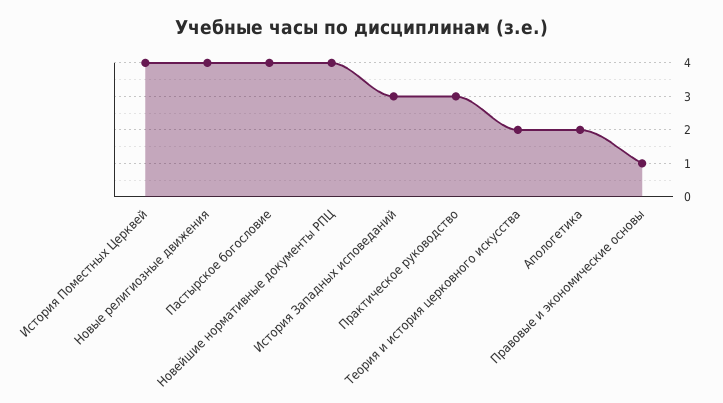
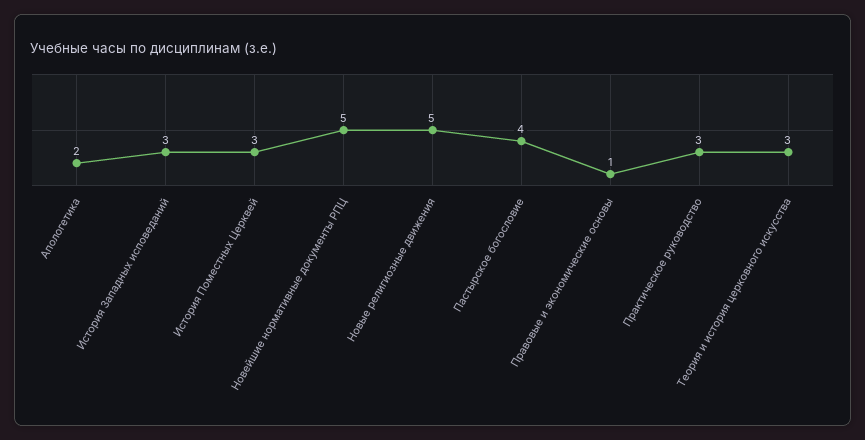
История Поместных Церквей: 4 -> 3
Новые религиозные движения: 4 -> 5
Новейшие нормативные документы РПЦ: 4 -> 5
Теория и история церковного искусства: 2 -> 3

